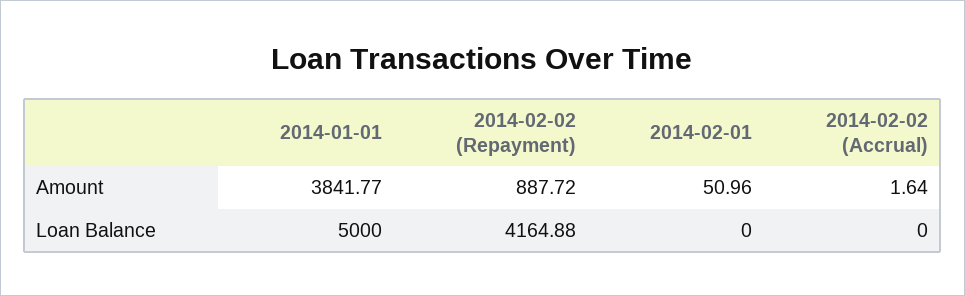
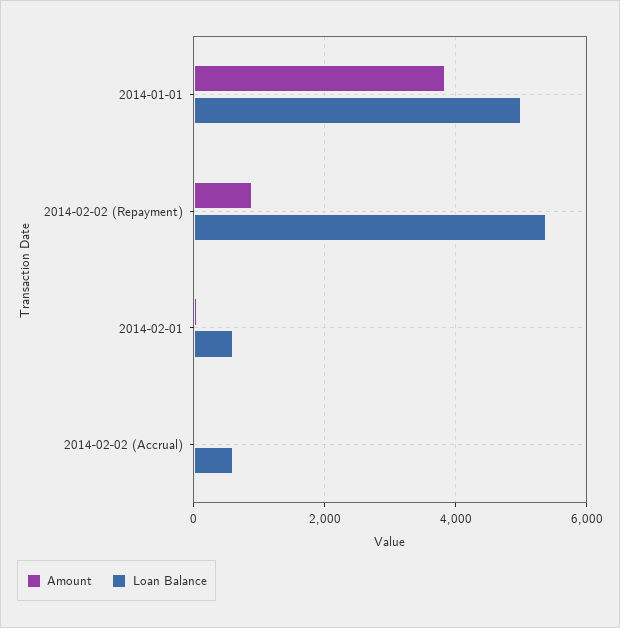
Loan Balance, 2014-02-02 (Repayment): 4164.88 -> 5400
Loan Balance, 2014-02-01: 0 -> 600
Loan Balance, 2014-02-02 (Accrual): 0 -> 600

